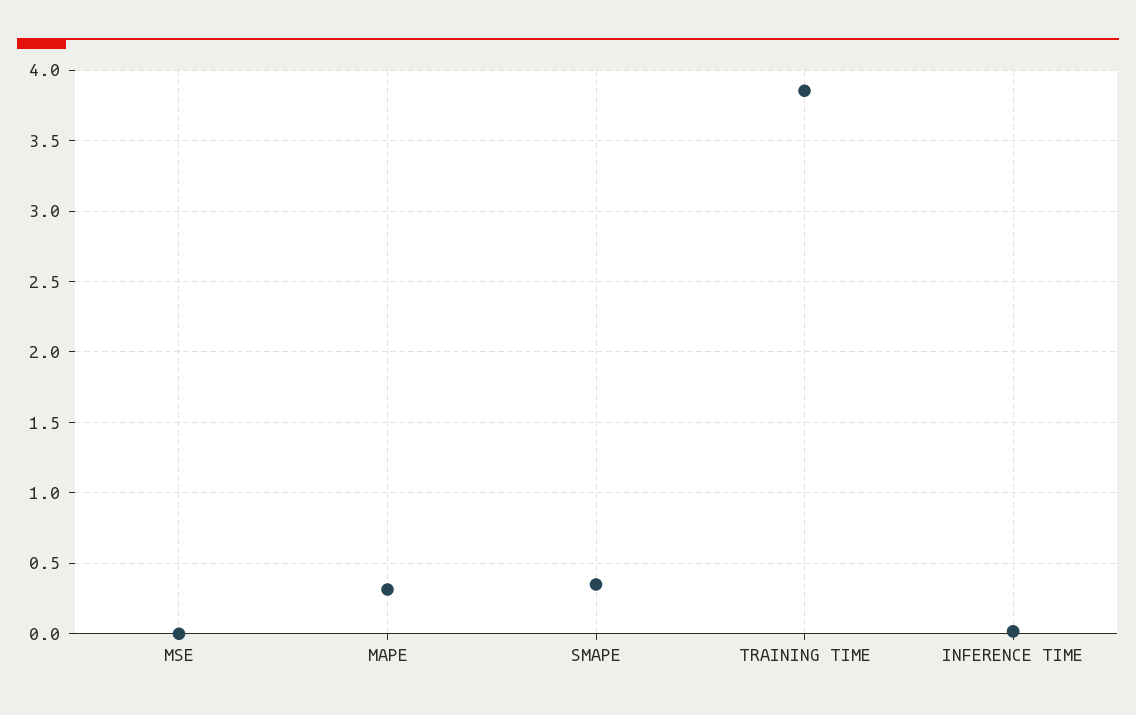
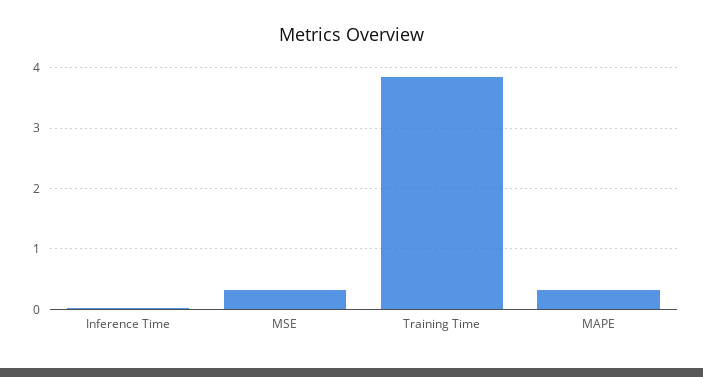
MSE: 0 -> 0.3
SMAPE: 0.35 -> none

